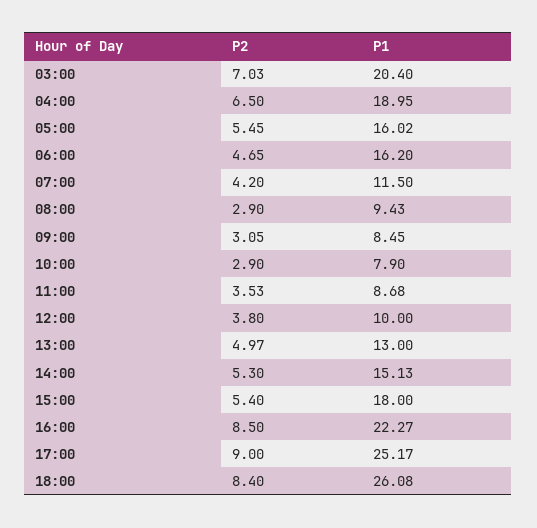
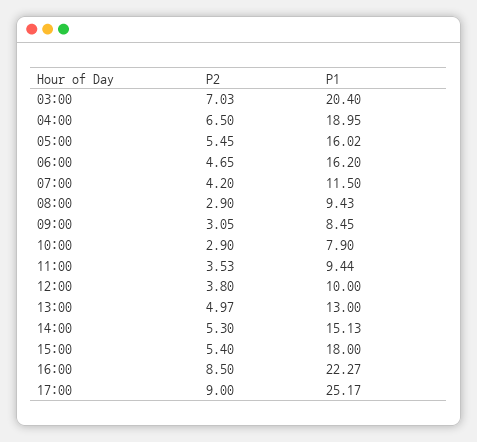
P1, 11:00: 8.68 -> 9.44
P2, 18:00: 8.4 -> none
P1, 18:00: 26.08 -> none

